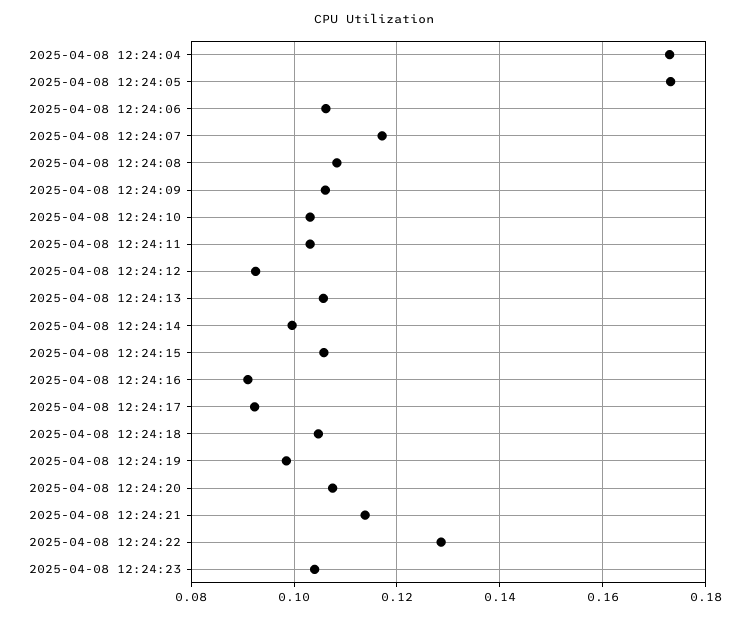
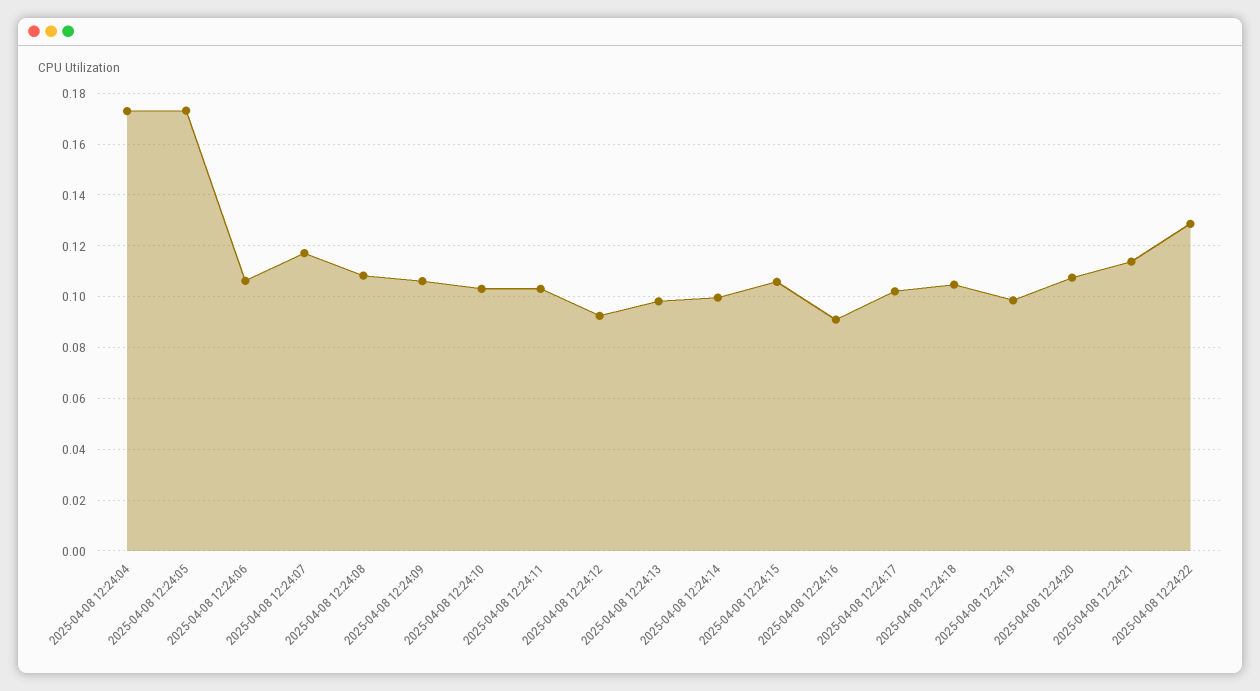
2025-04-08 12:24:13: 0.106 -> 0.0975
2025-04-08 12:24:17: 0.092 -> 0.1025
2025-04-08 12:24:23: 0.104 -> none

